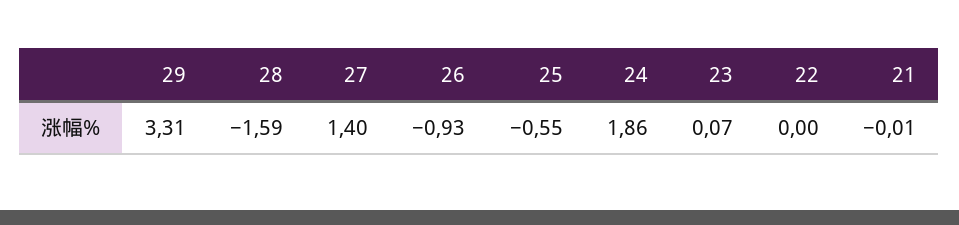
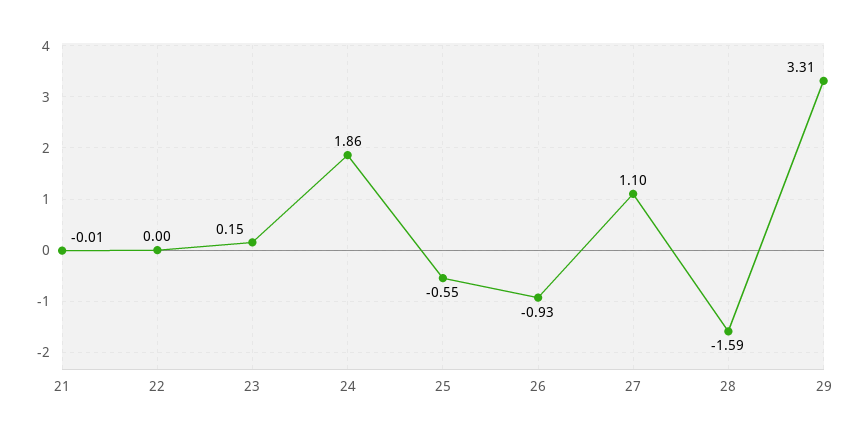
27: 1.4 -> 1.1
23: 0.07 -> 0.15

